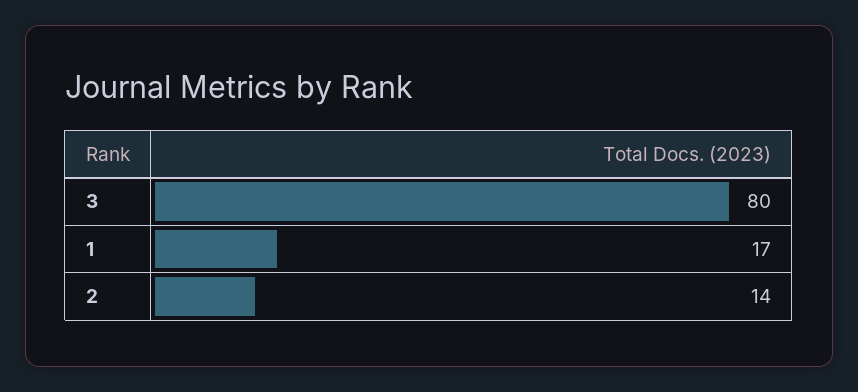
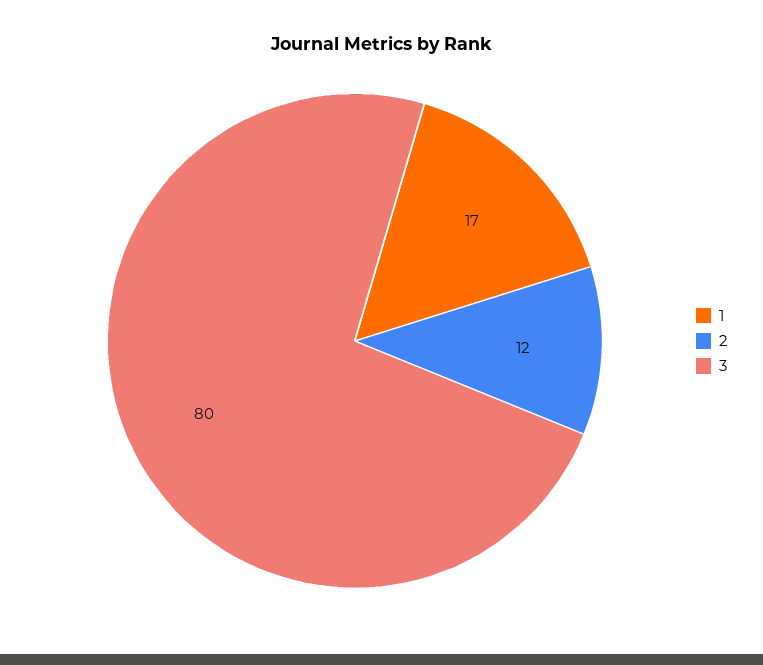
2: 14 -> 12

